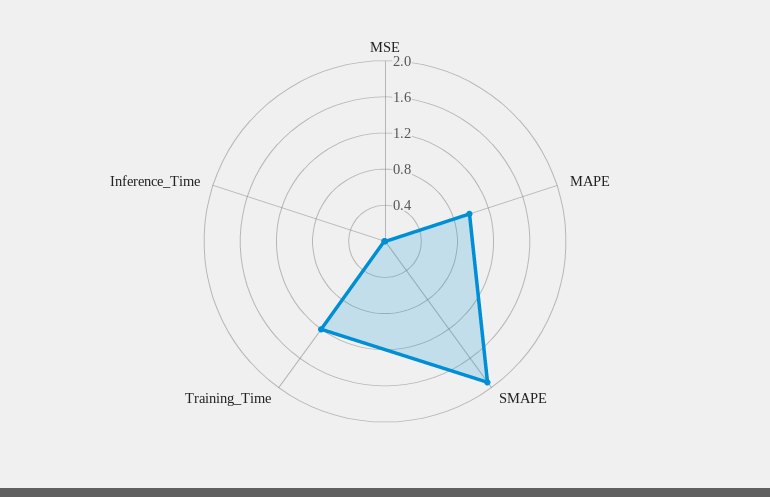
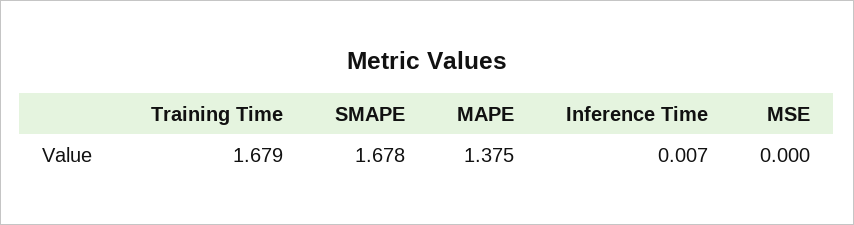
MAPE: 1 -> 1.375
SMAPE: 1.9 -> 1.678
Training_Time: 1.2 -> 1.679

